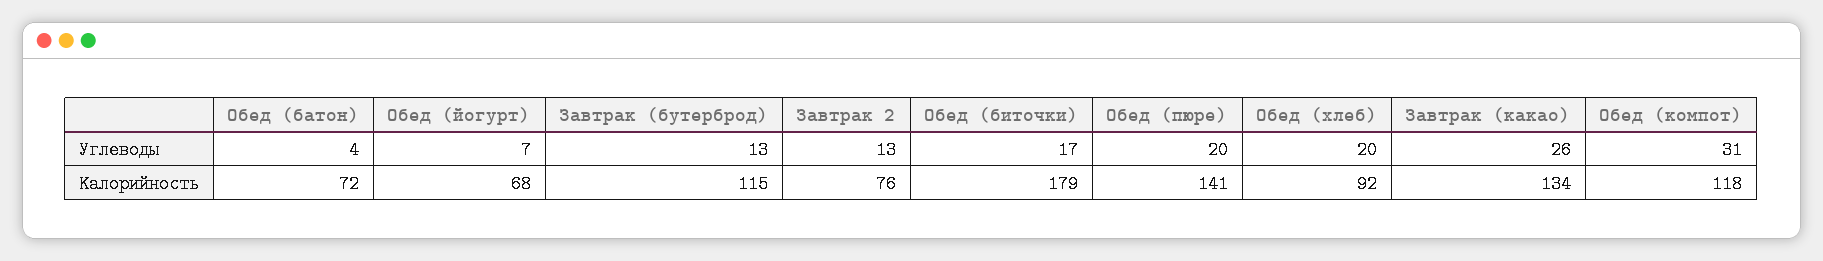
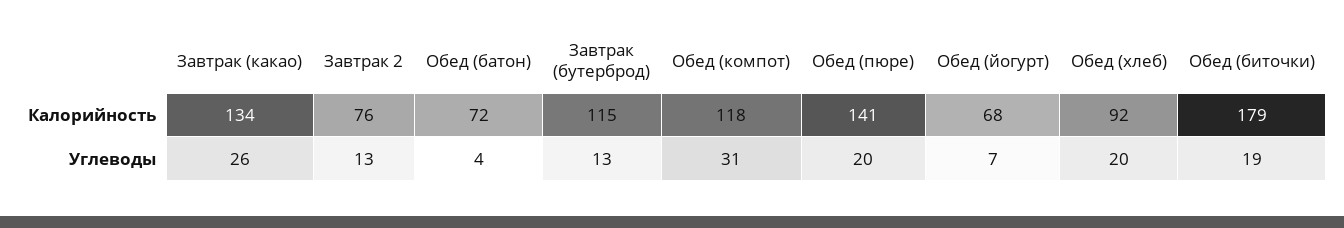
Обед (биточки), Углеводы: 17 -> 19

